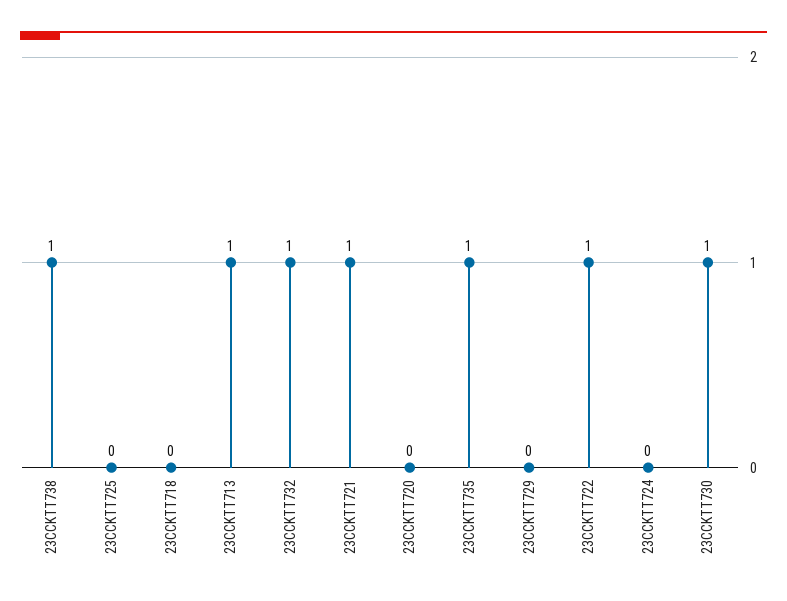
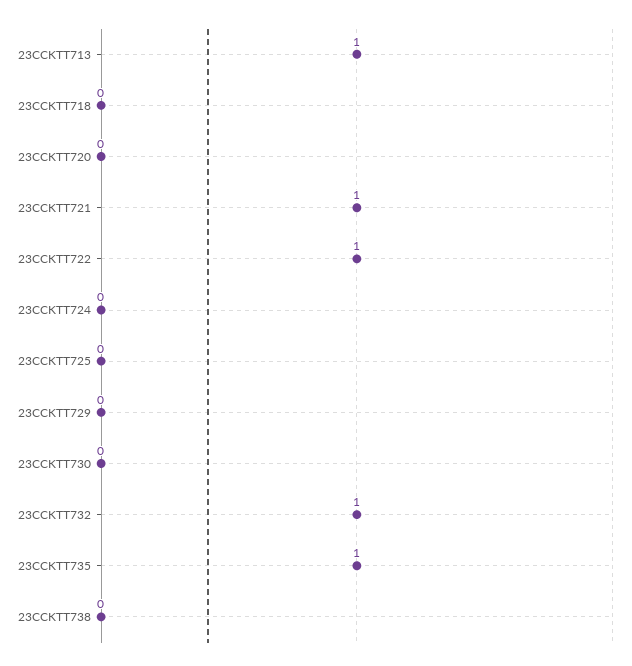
23CCKTT738: 1 -> 0
23CCKTT730: 1 -> 0

